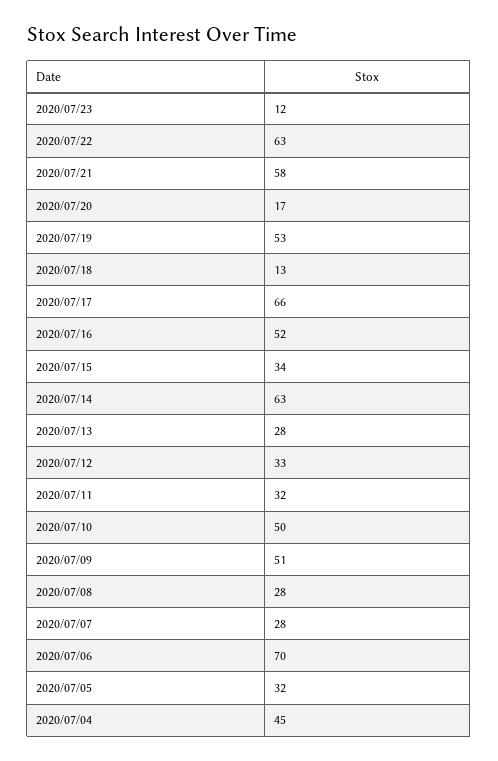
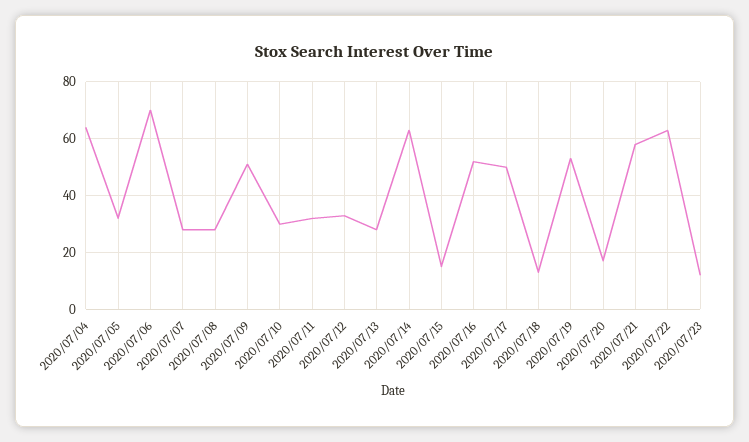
2020/07/17: 66 -> 50
2020/07/15: 34 -> 15
2020/07/10: 50 -> 30
2020/07/04: 45 -> 65

